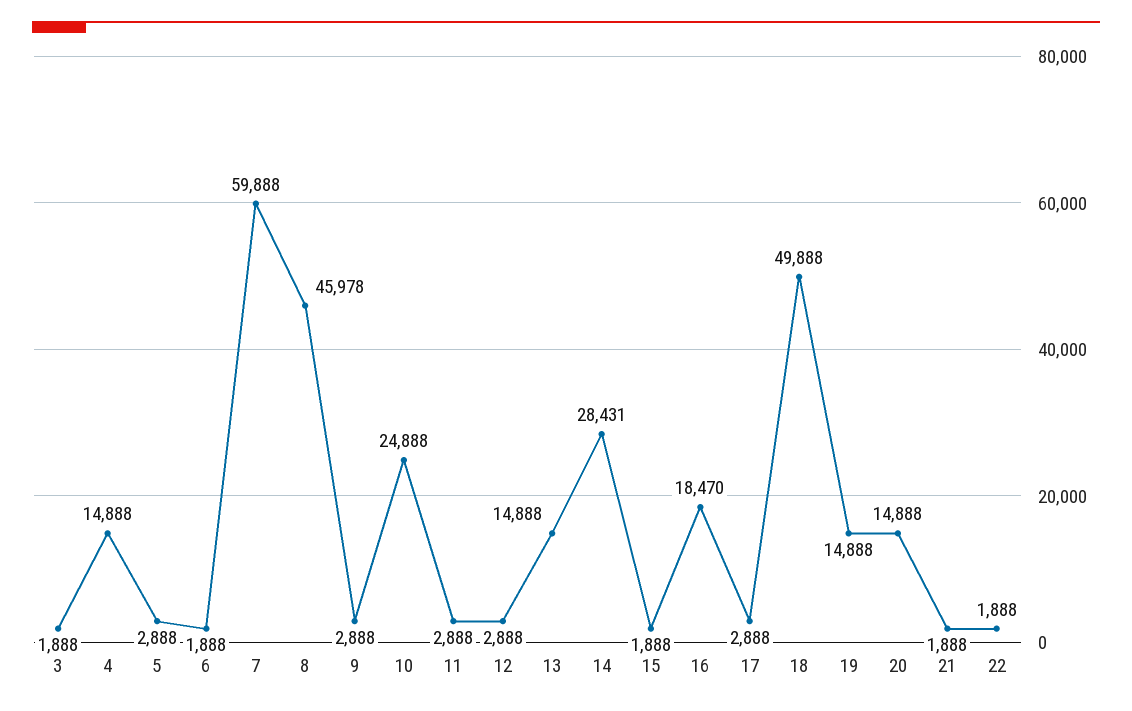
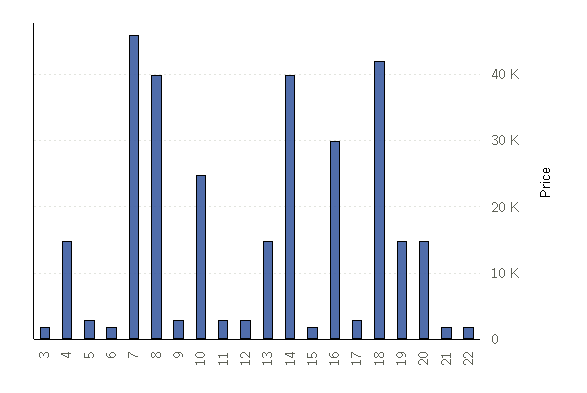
7: 59888 -> 46000
8: 45978 -> 40000
14: 28431 -> 40000
16: 18470 -> 30000
18: 49888 -> 42000

